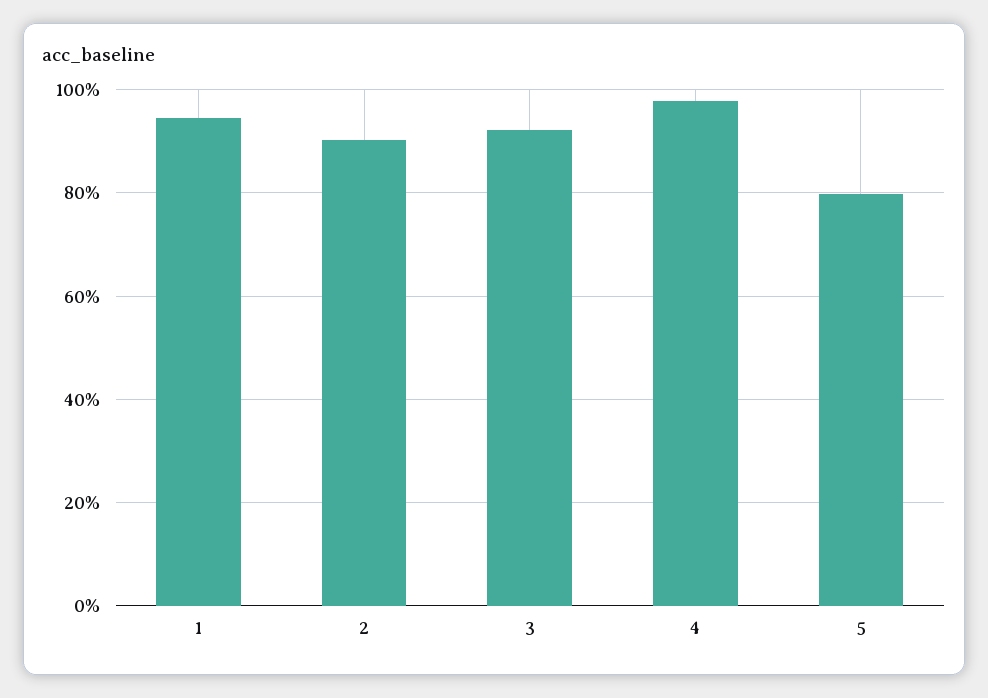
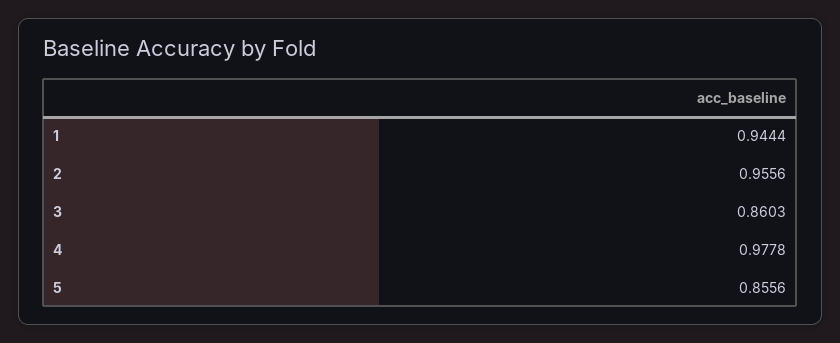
2: 0.9 -> 0.9556
3: 0.92 -> 0.8603
5: 0.8 -> 0.8556

